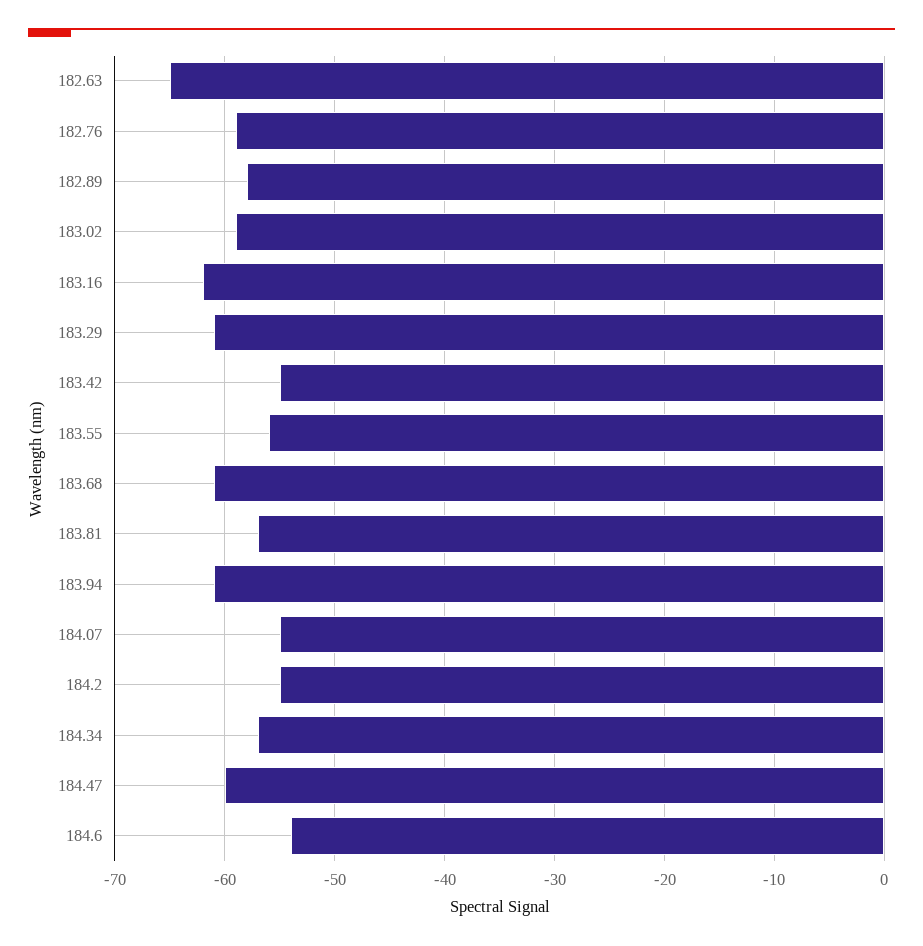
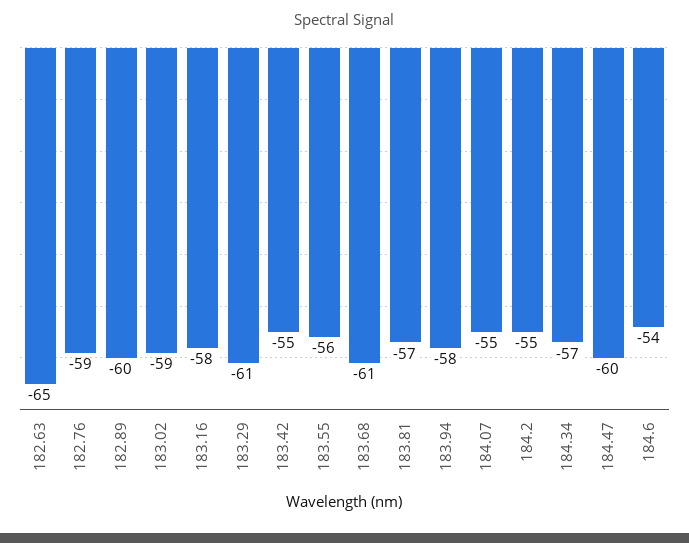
182.89: -58 -> -60
183.16: -62 -> -58
183.94: -61 -> -58

